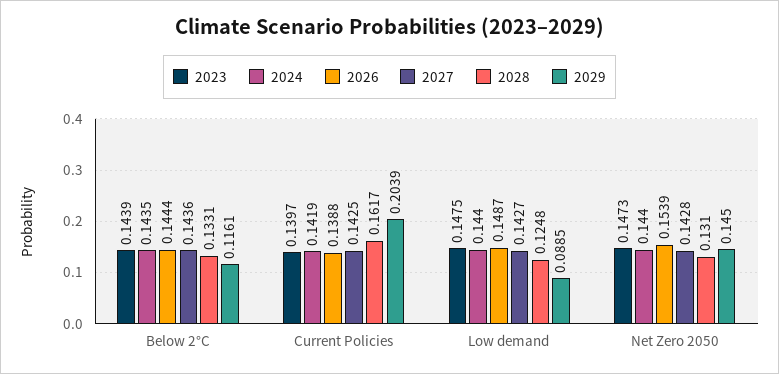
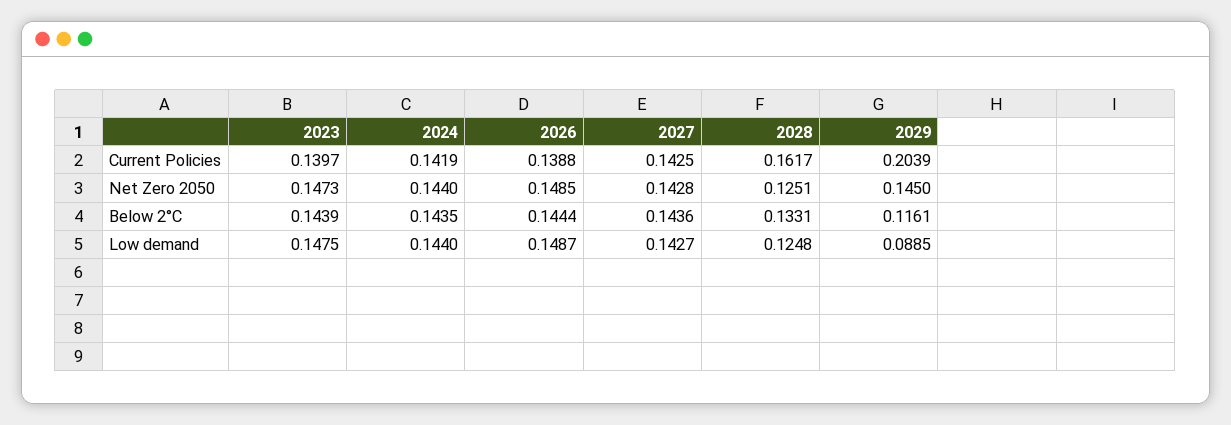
2026, Net Zero 2050: 0.1539 -> 0.1485
2028, Net Zero 2050: 0.131 -> 0.1251

